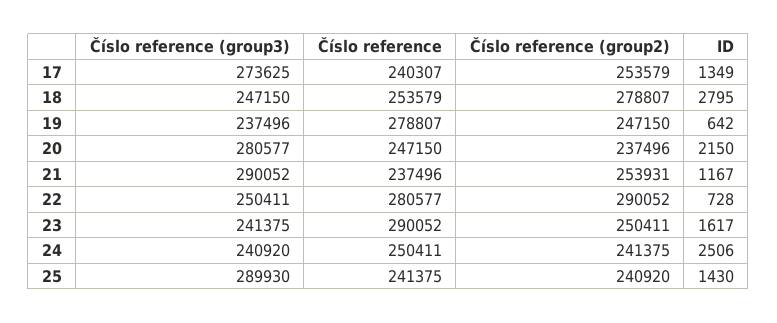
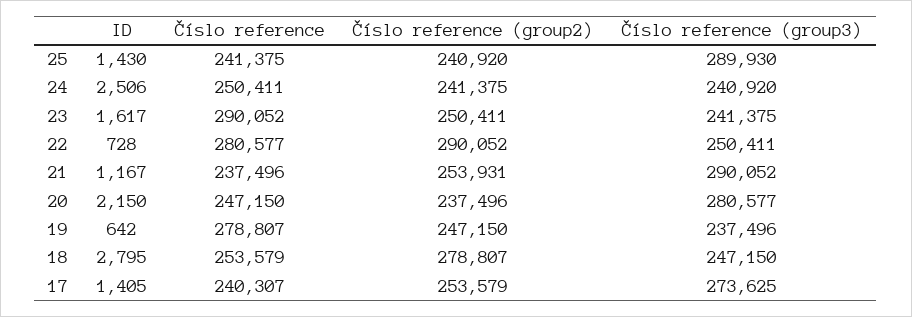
ID, 17: 1349 -> 1405

